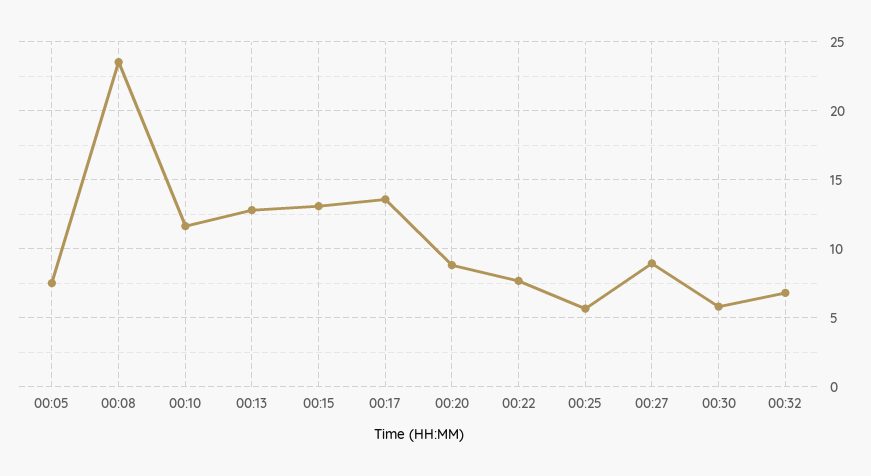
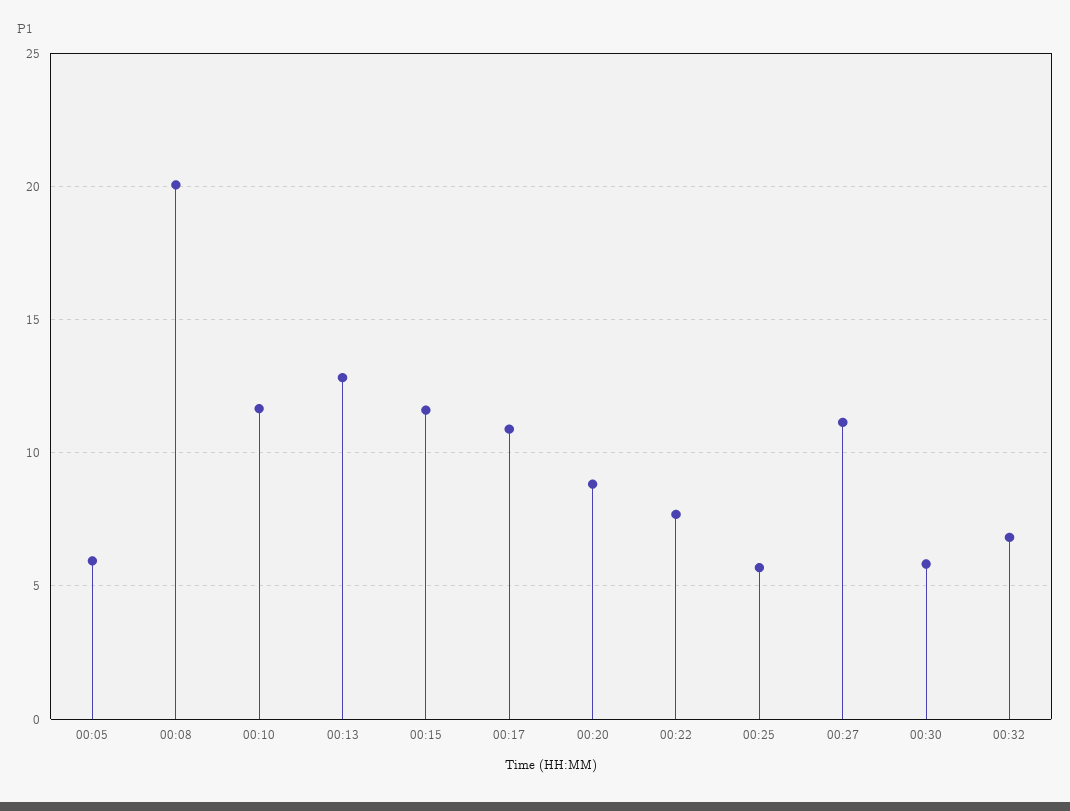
00:05: 7.5 -> 6
00:08: 23.5 -> 20
00:15: 13 -> 11.5
00:17: 13.5 -> 11
00:27: 9 -> 11

